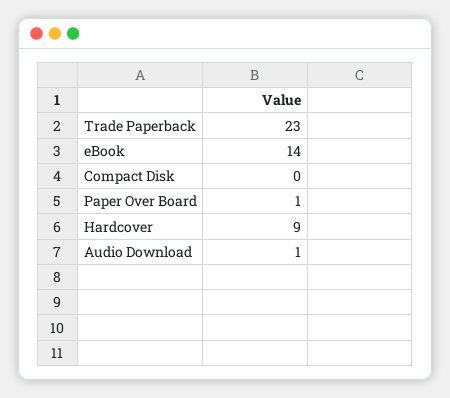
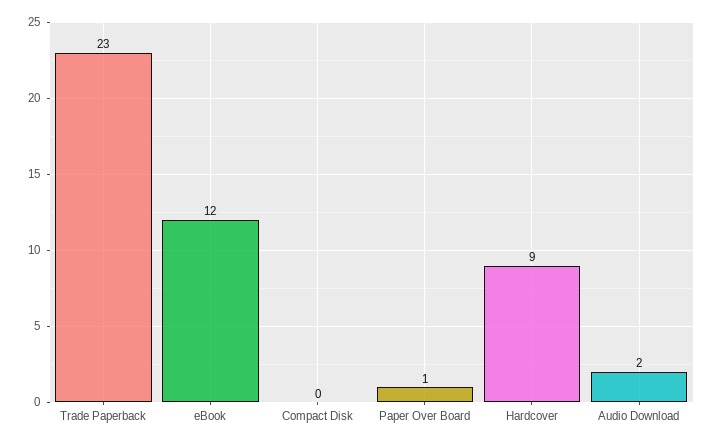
eBook: 14 -> 12
Audio Download: 1 -> 2

